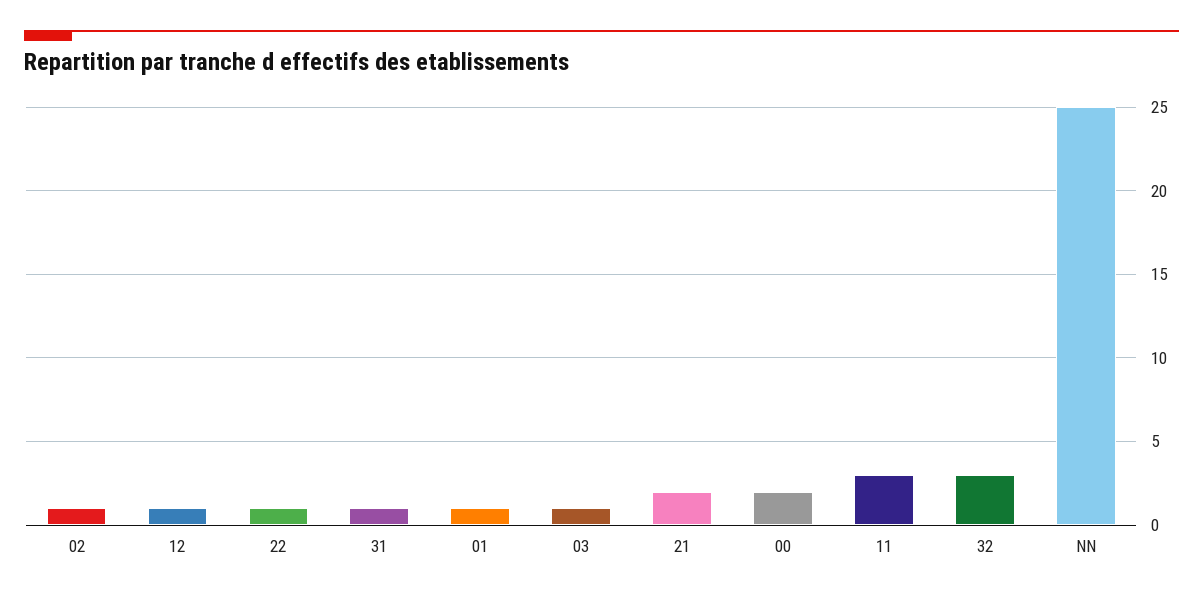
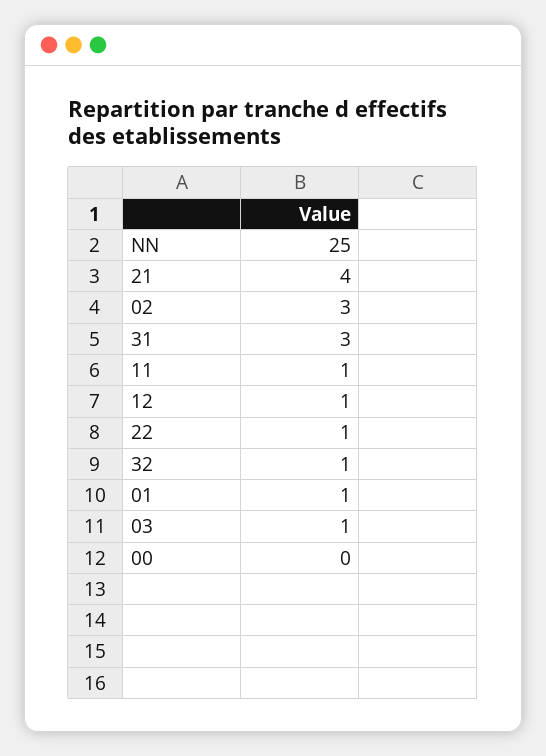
02: 1 -> 3
31: 1 -> 3
21: 2 -> 4
00: 2 -> 0
11: 3 -> 1
32: 3 -> 1

